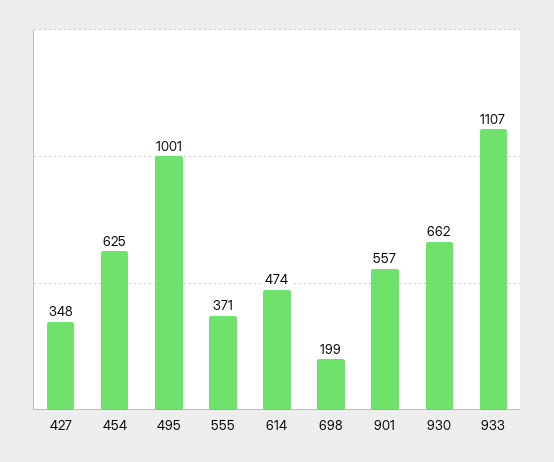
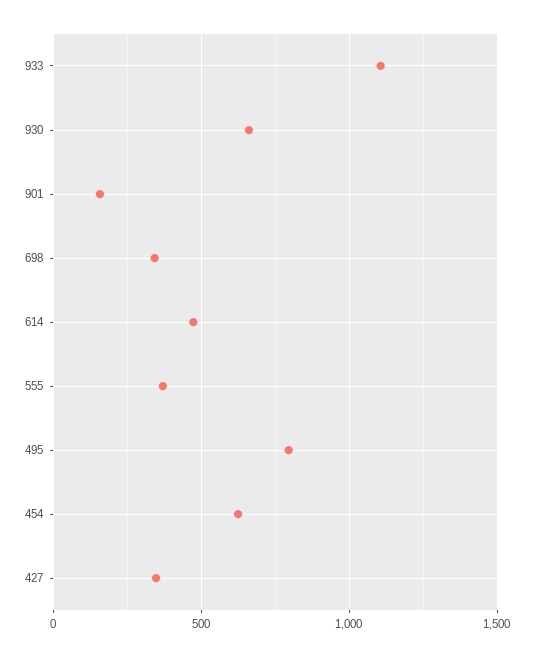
495: 1001 -> 800
698: 199 -> 350
901: 557 -> 150

